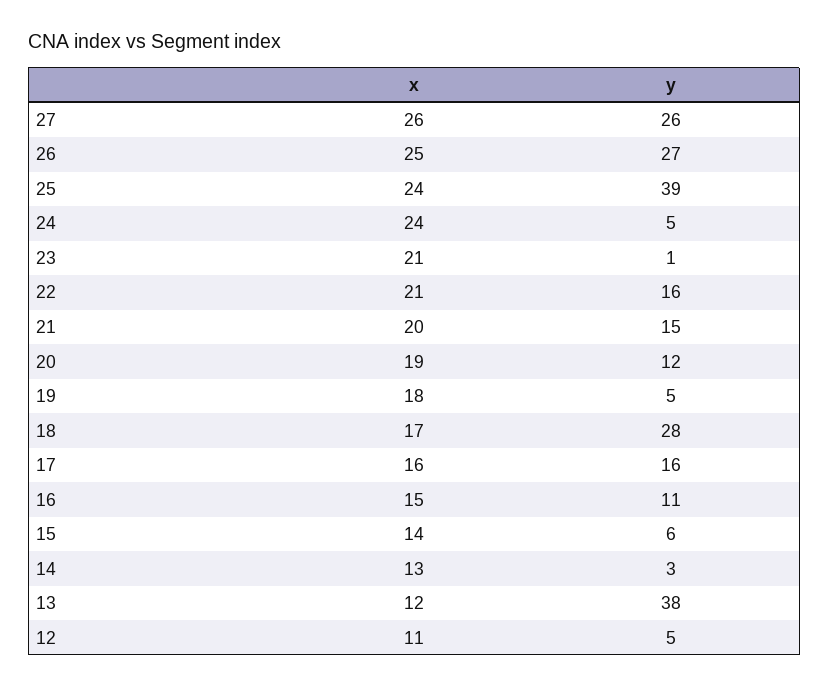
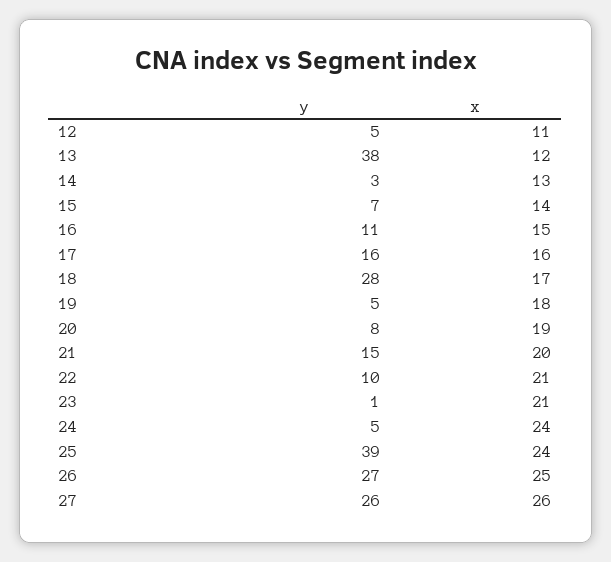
y, 22: 16 -> 10
y, 20: 12 -> 8
y, 15: 6 -> 7

